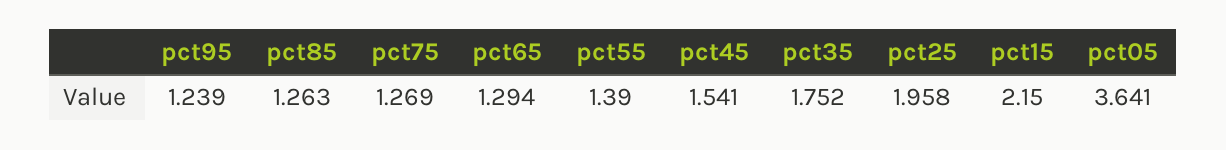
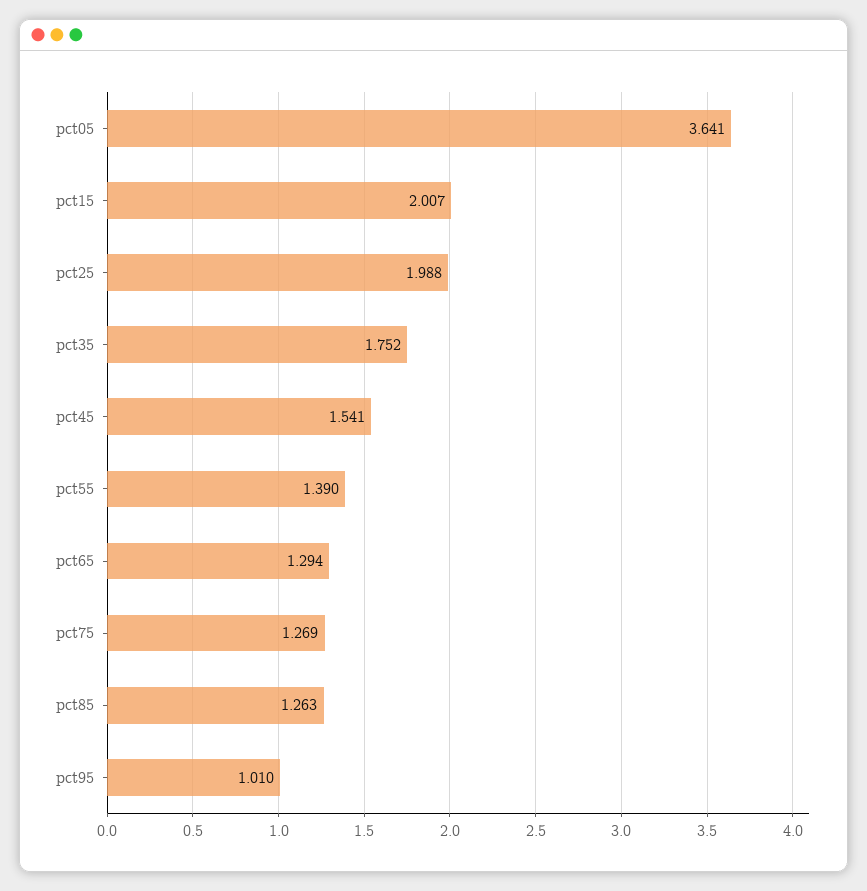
pct95: 1.239 -> 1.01
pct25: 1.958 -> 1.988
pct15: 2.15 -> 2.007

